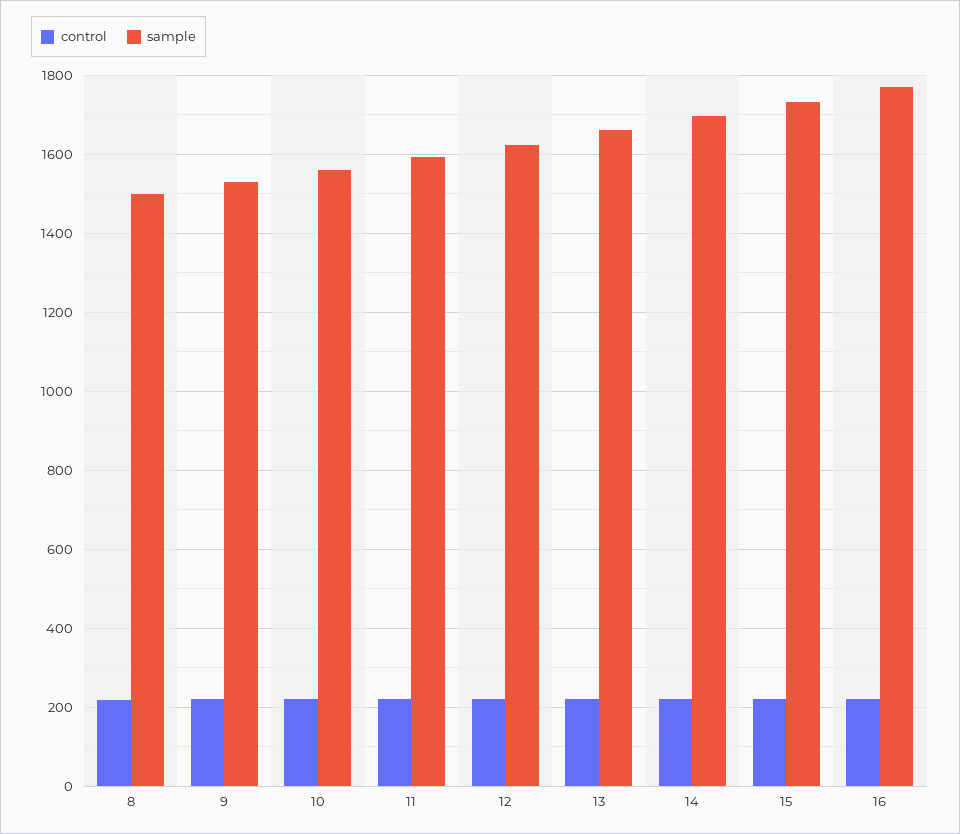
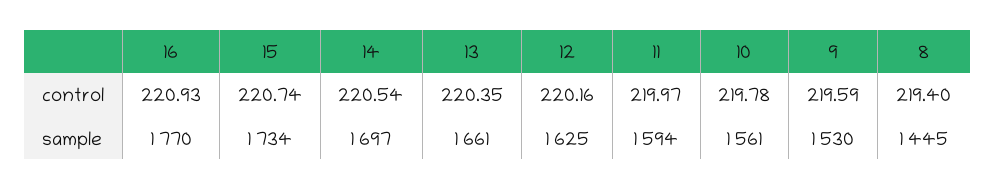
sample, 8: 1500 -> 1445

